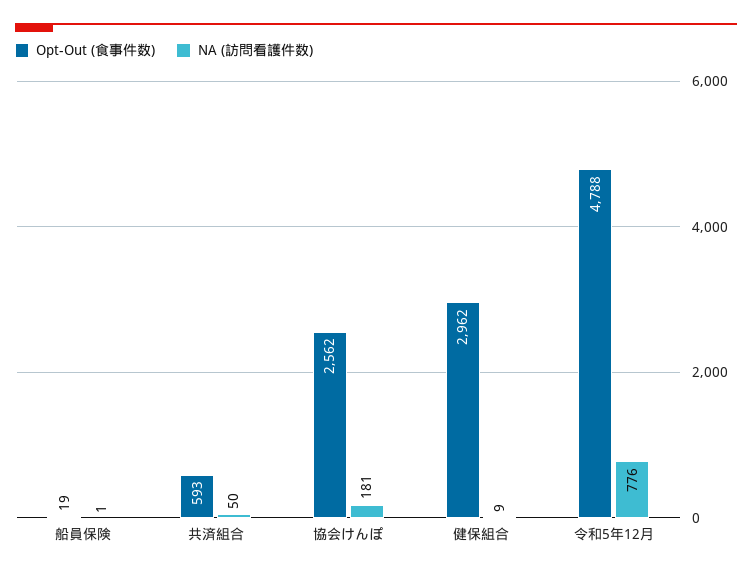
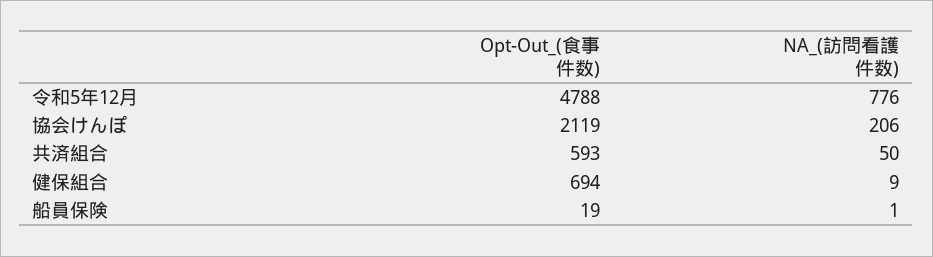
Opt-Out (食事件数), 協会けんぽ: 2562 -> 2119
NA (訪問看護件数), 協会けんぽ: 181 -> 206
Opt-Out (食事件数), 健保組合: 2962 -> 694

